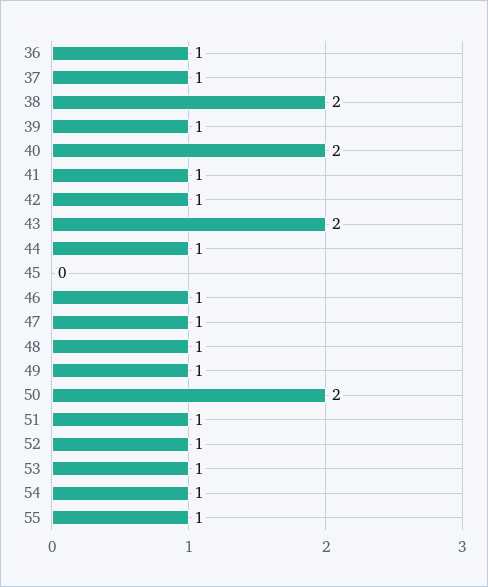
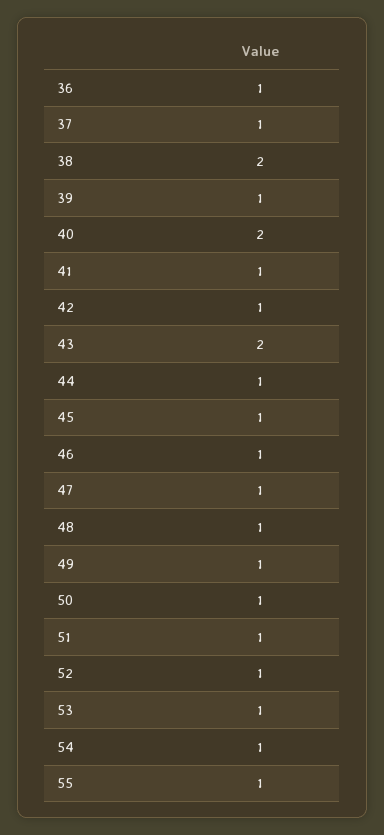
45: 0 -> 1
50: 2 -> 1

